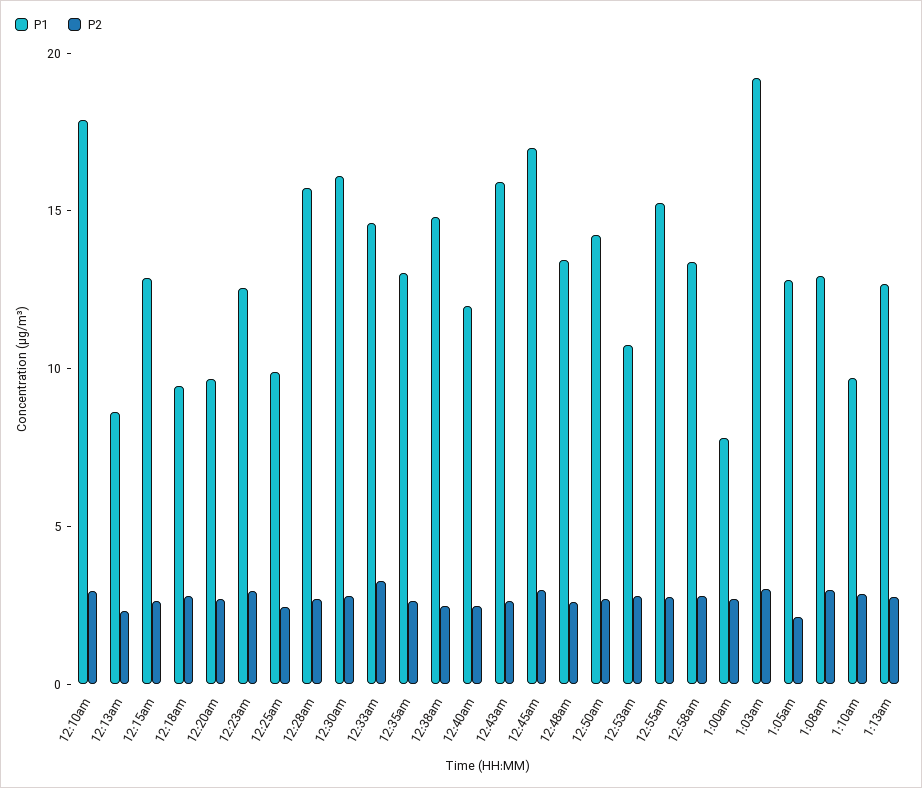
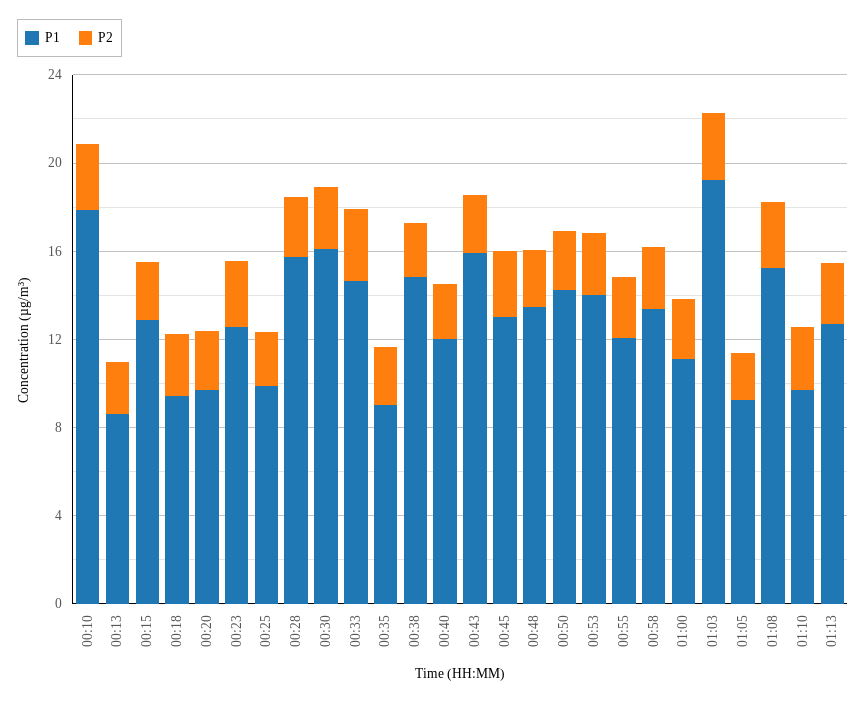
P1, 12:35am: 13 -> 9
P1, 12:45am: 17 -> 13
P1, 12:53am: 11 -> 14
P1, 12:55am: 15 -> 12
P1, 1:00am: 8 -> 11
P1, 1:05am: 13 -> 9
P1, 1:08am: 13 -> 15

